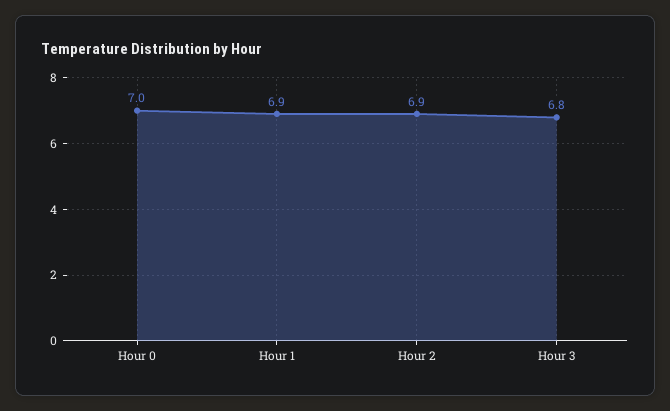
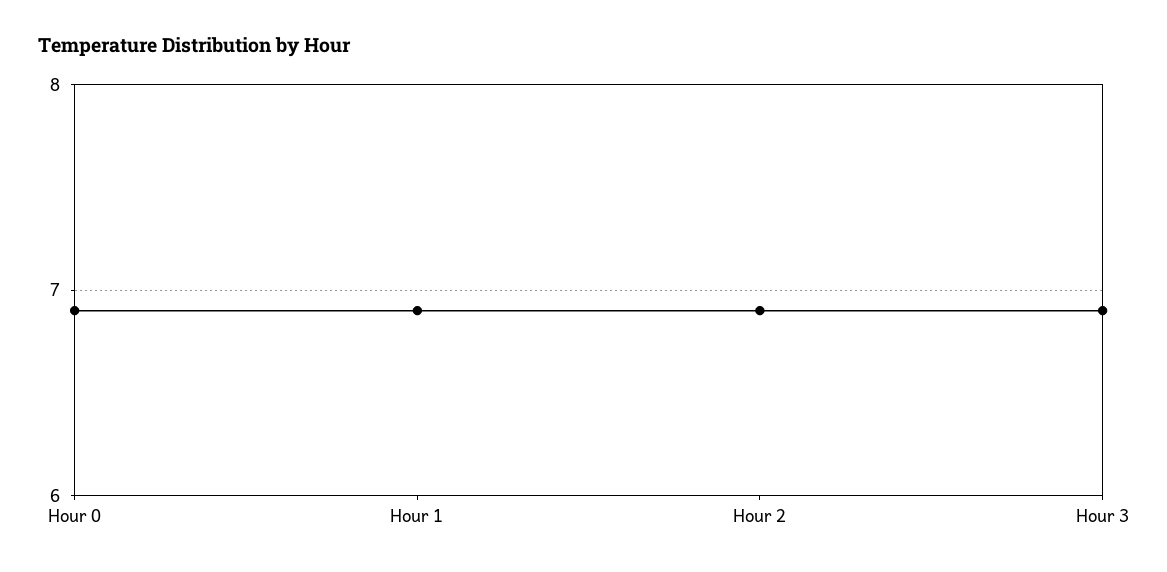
Hour 0: 7 -> 6.9
Hour 3: 6.8 -> 6.9

